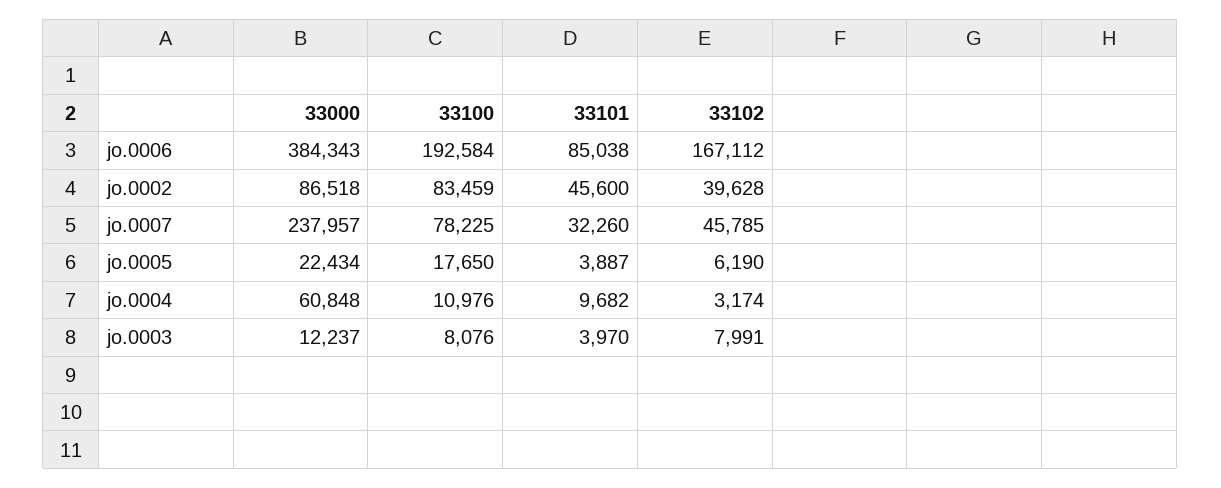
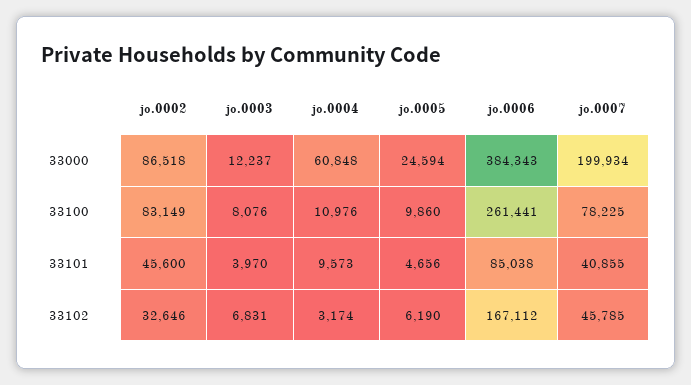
33100, jo.0006: 192584 -> 261441
33100, jo.0002: 83459 -> 83149
33102, jo.0002: 39628 -> 32646
33000, jo.0007: 237957 -> 199934
33101, jo.0007: 32260 -> 40855
33000, jo.0005: 22434 -> 24594
33100, jo.0005: 17650 -> 9860
33101, jo.0005: 3887 -> 4656
33101, jo.0004: 9682 -> 9573
33102, jo.0003: 7991 -> 6831

